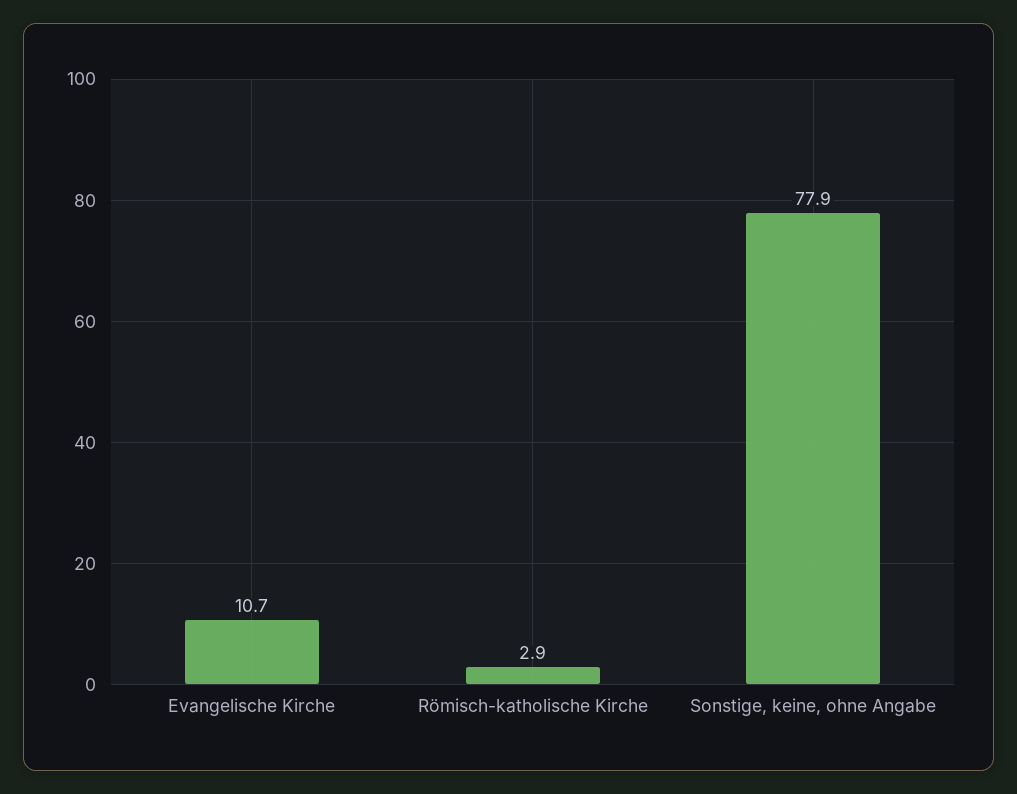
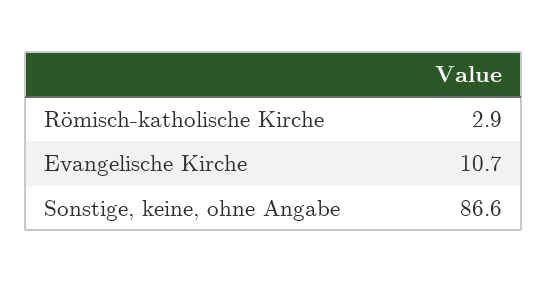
Sonstige, keine, ohne Angabe: 77.9 -> 86.6

